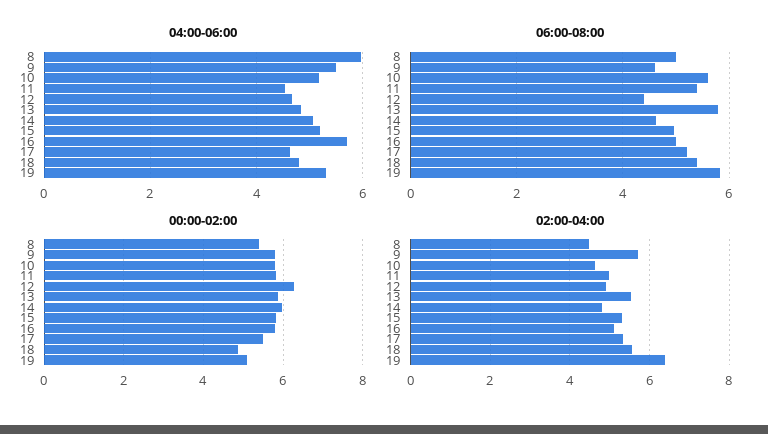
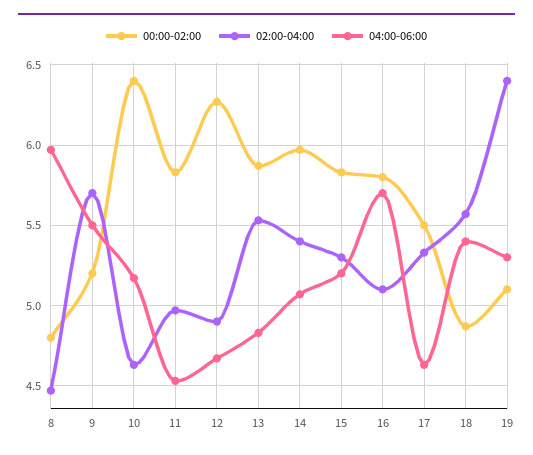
04:00-06:00, 18: 4.8 -> 5.4
06:00-08:00, 8: 5 -> none
06:00-08:00, 9: 4.6 -> none
06:00-08:00, 10: 5.6 -> none
06:00-08:00, 11: 5.4 -> none
06:00-08:00, 12: 4.4 -> none
06:00-08:00, 13: 5.8 -> none
06:00-08:00, 14: 4.6 -> none
06:00-08:00, 15: 5 -> none
06:00-08:00, 16: 5 -> none
06:00-08:00, 17: 5.2 -> none
06:00-08:00, 18: 5.4 -> none
06:00-08:00, 19: 5.8 -> none
00:00-02:00, 8: 5.4 -> 4.8
00:00-02:00, 9: 5.8 -> 5.2
00:00-02:00, 10: 5.8 -> 6.4
02:00-04:00, 14: 4.8 -> 5.4

